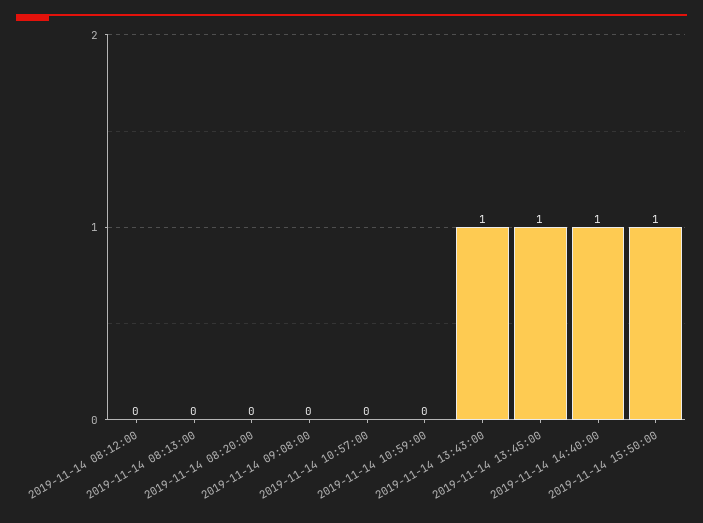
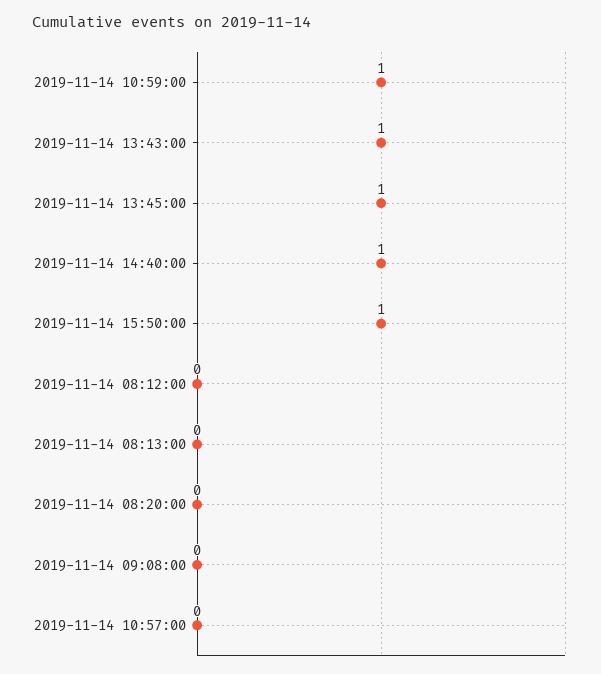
2019-11-14 10:59:00: 0 -> 1

